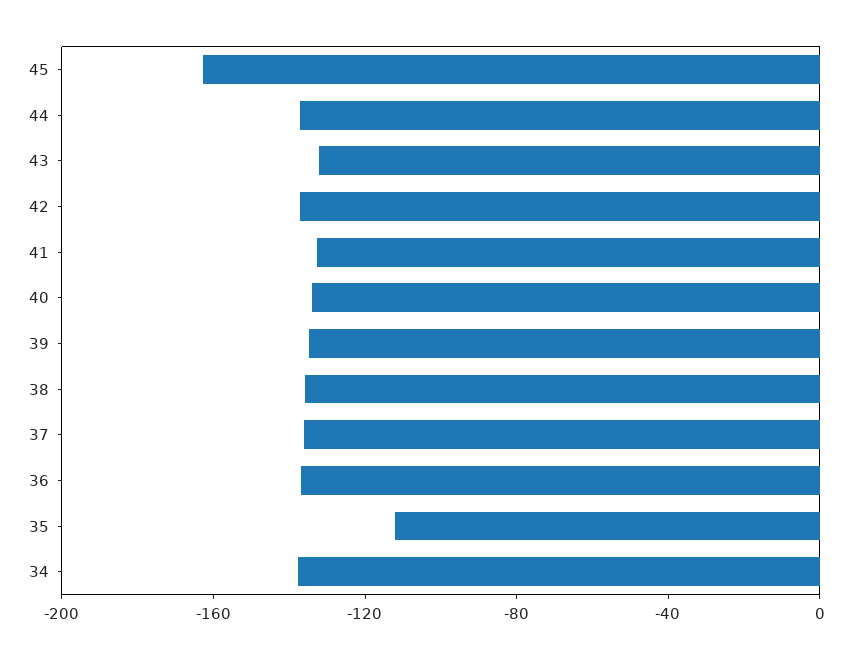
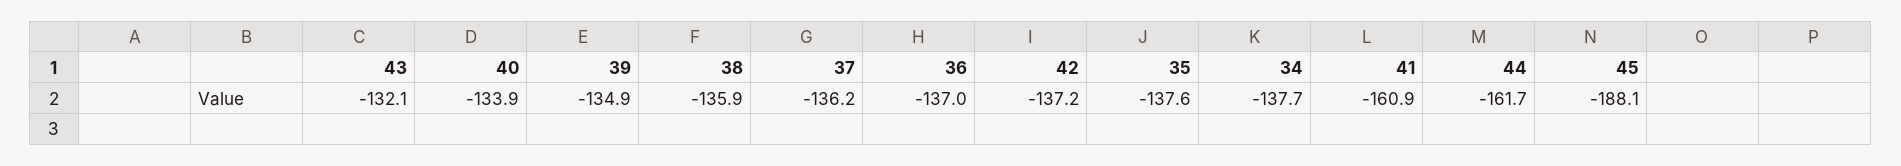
45: -160 -> -188.1
44: -140 -> -161.7
41: -130 -> -160.9
35: -110 -> -137.6

